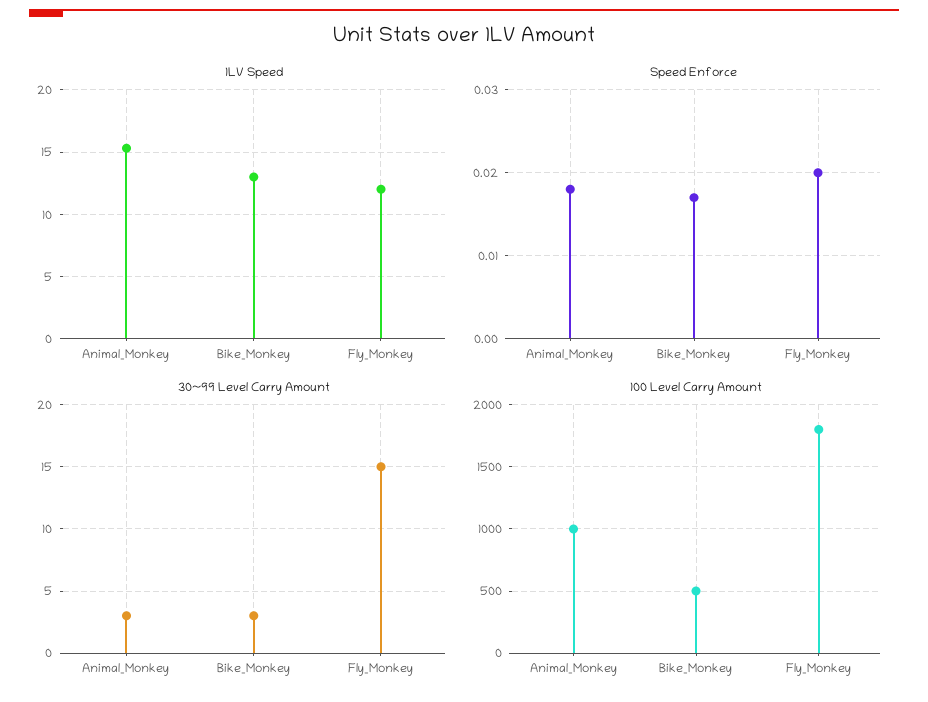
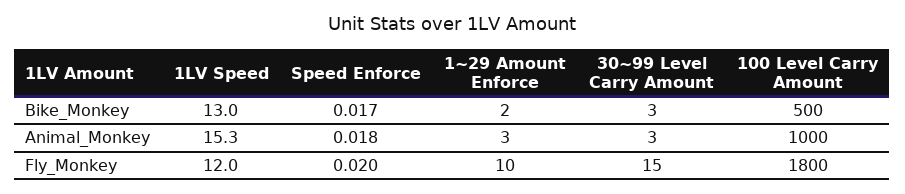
1~29 Amount Enforce, Bike_Monkey: none -> 2
1~29 Amount Enforce, Animal_Monkey: none -> 3
1~29 Amount Enforce, Fly_Monkey: none -> 10

